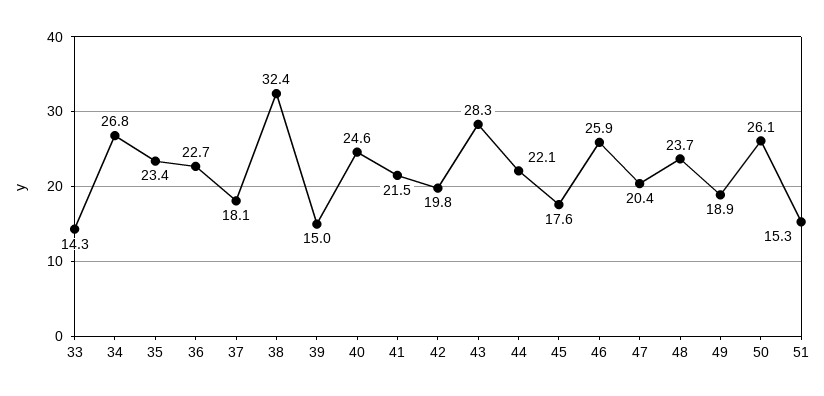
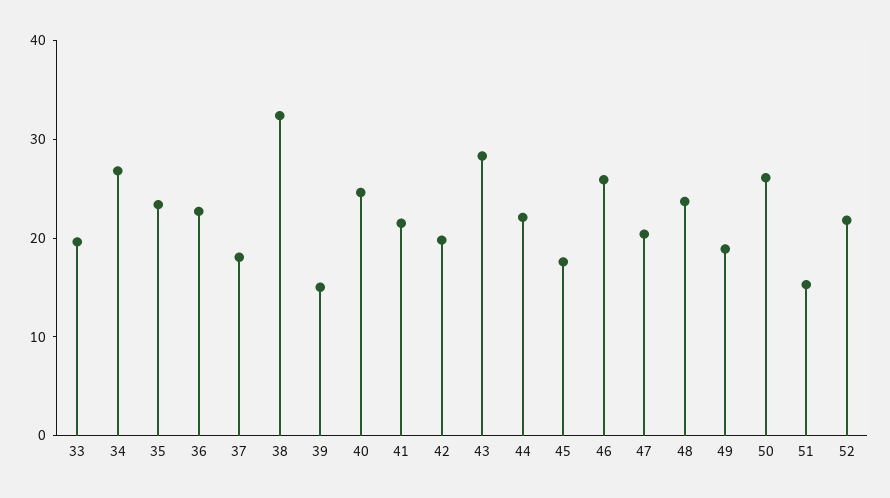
33: 14.3 -> 20
52: none -> 22

